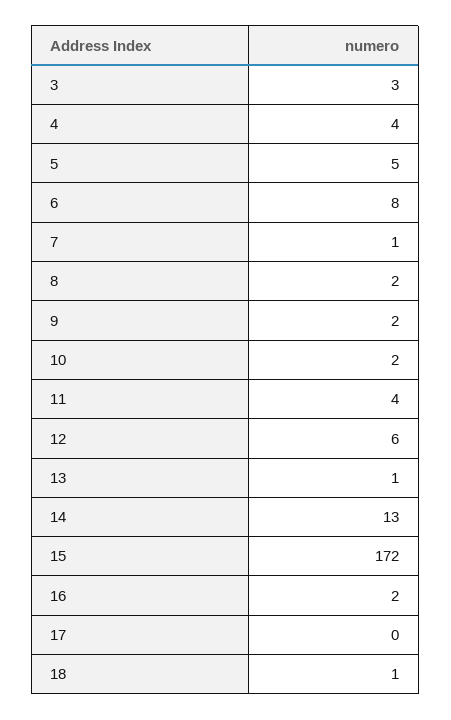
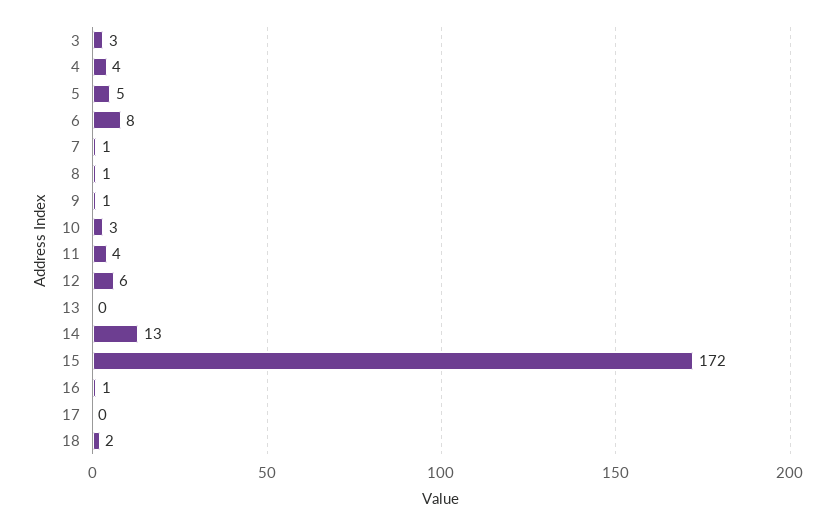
8: 2 -> 1
9: 2 -> 1
10: 2 -> 3
13: 1 -> 0
16: 2 -> 1
18: 1 -> 2

